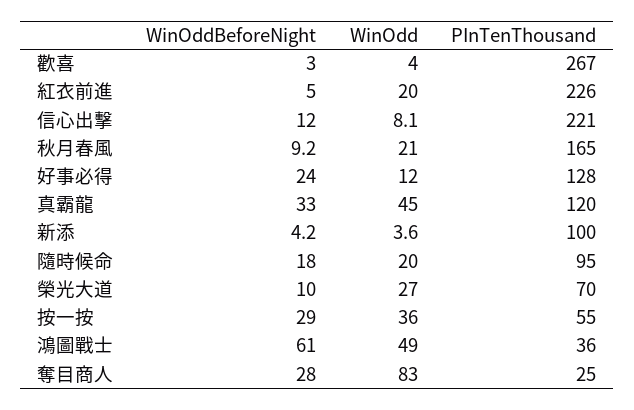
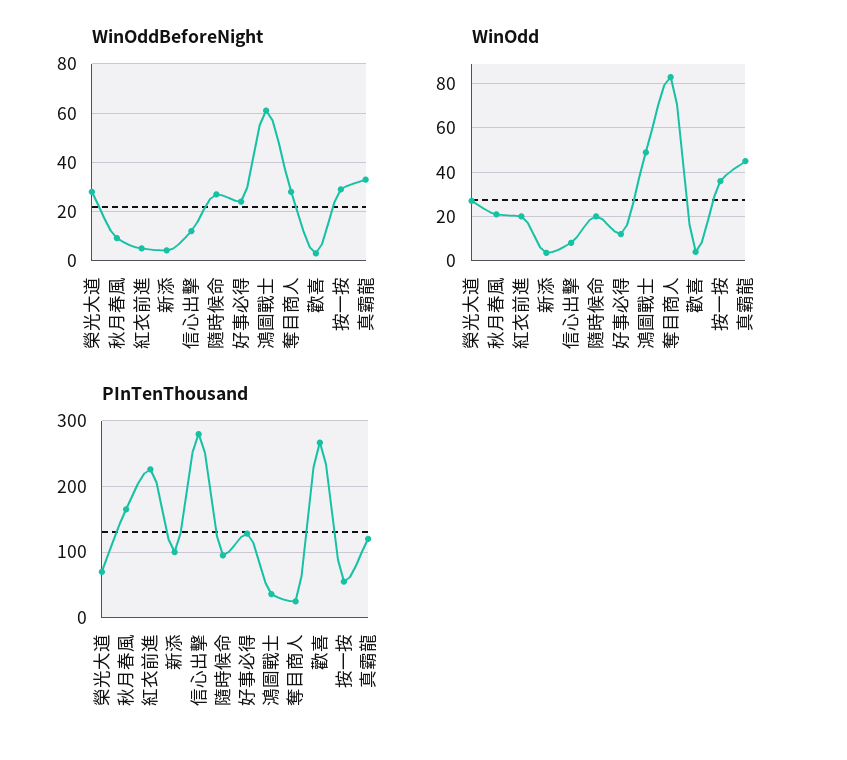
PInTenThousand, 信心出擊: 221 -> 280
WinOddBeforeNight, 隨時候命: 18 -> 27.5
WinOddBeforeNight, 榮光大道: 10 -> 27.5

